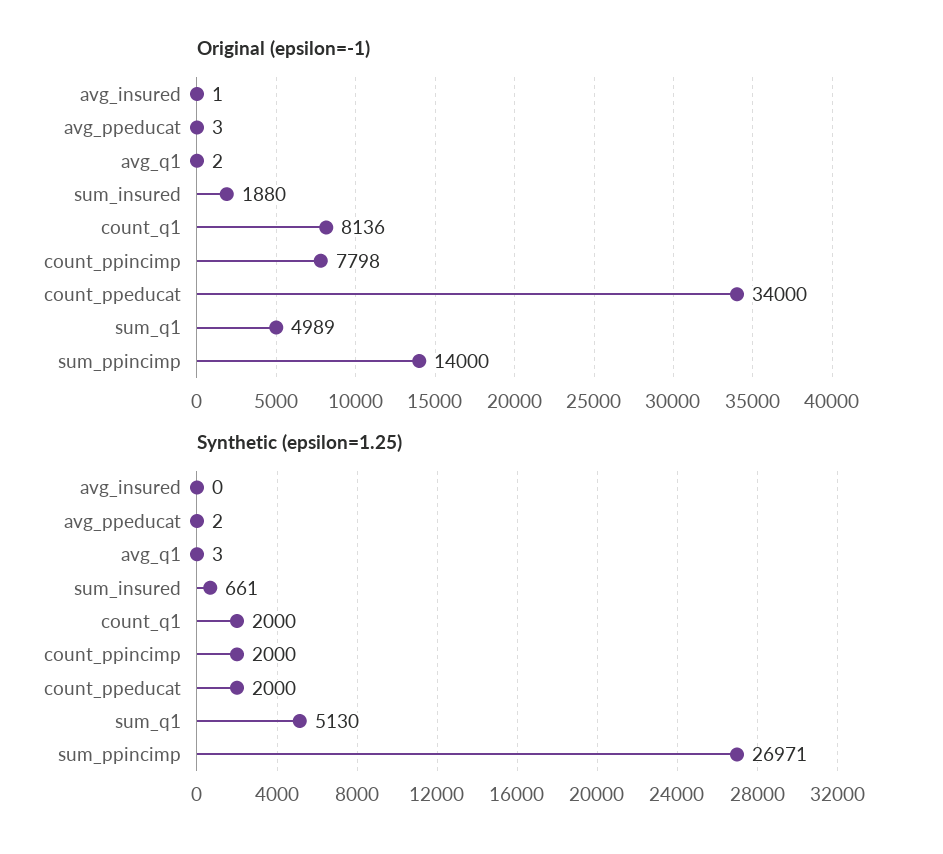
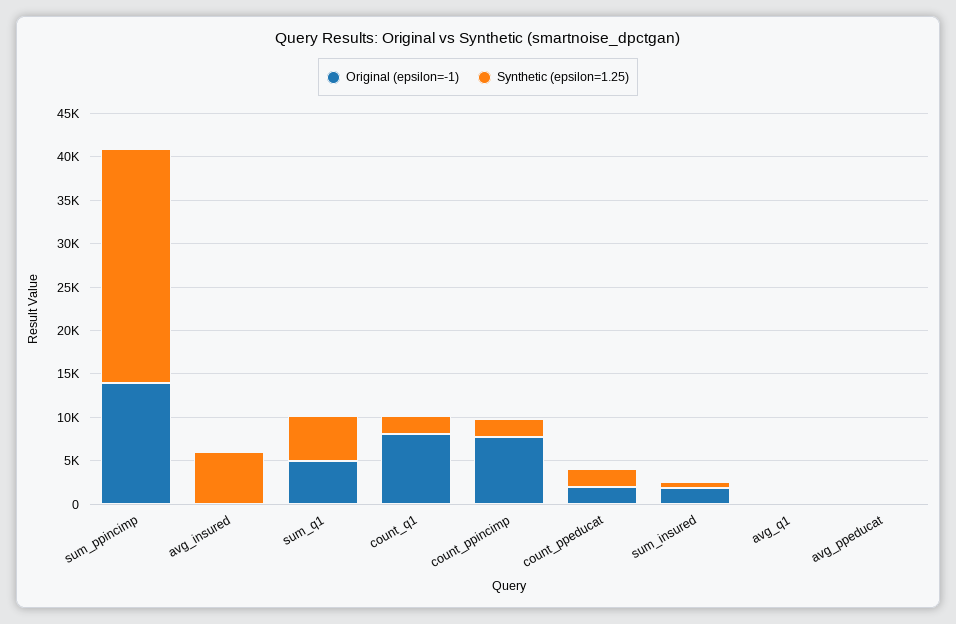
Original (epsilon=-1), count_ppeducat: 34000 -> 2000
Synthetic (epsilon=1.25), avg_insured: 0 -> 6000

